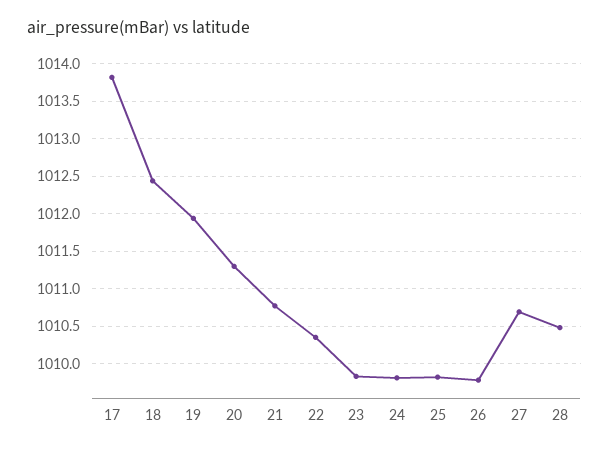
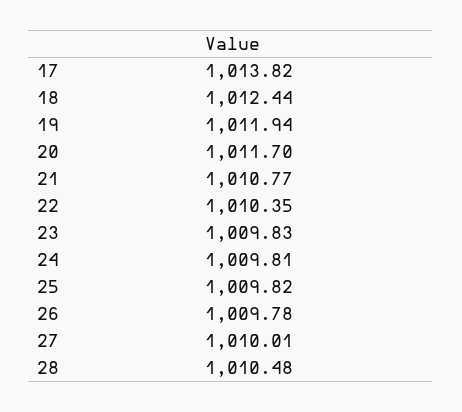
20: 1011.3 -> 1011.7
27: 1010.7 -> 1010.01

